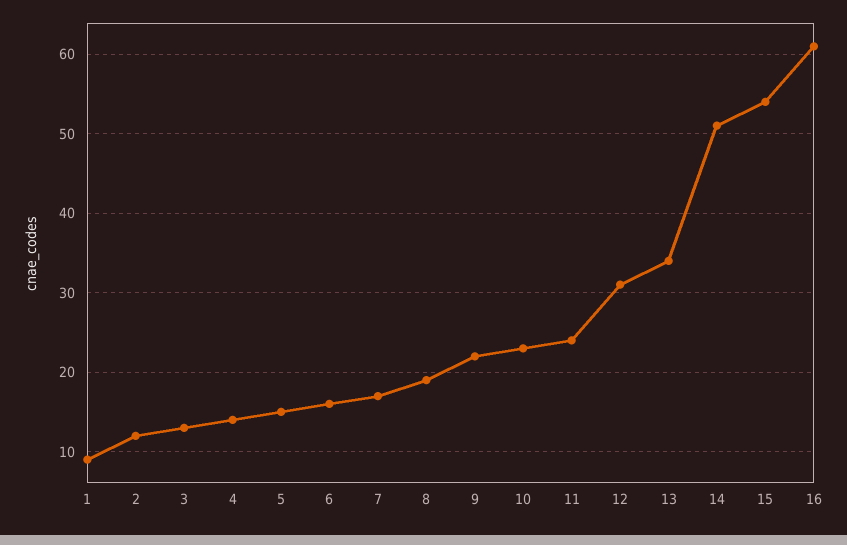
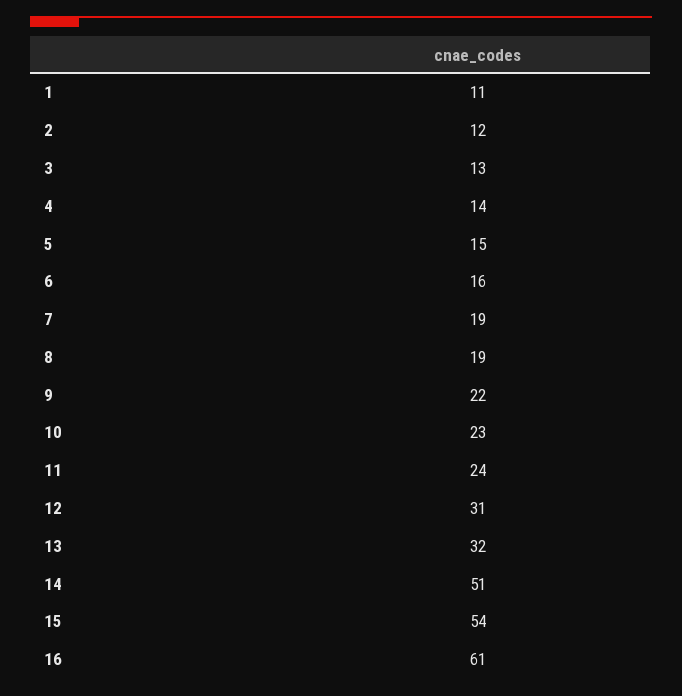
1: 9 -> 11
7: 17 -> 19
13: 34 -> 32

